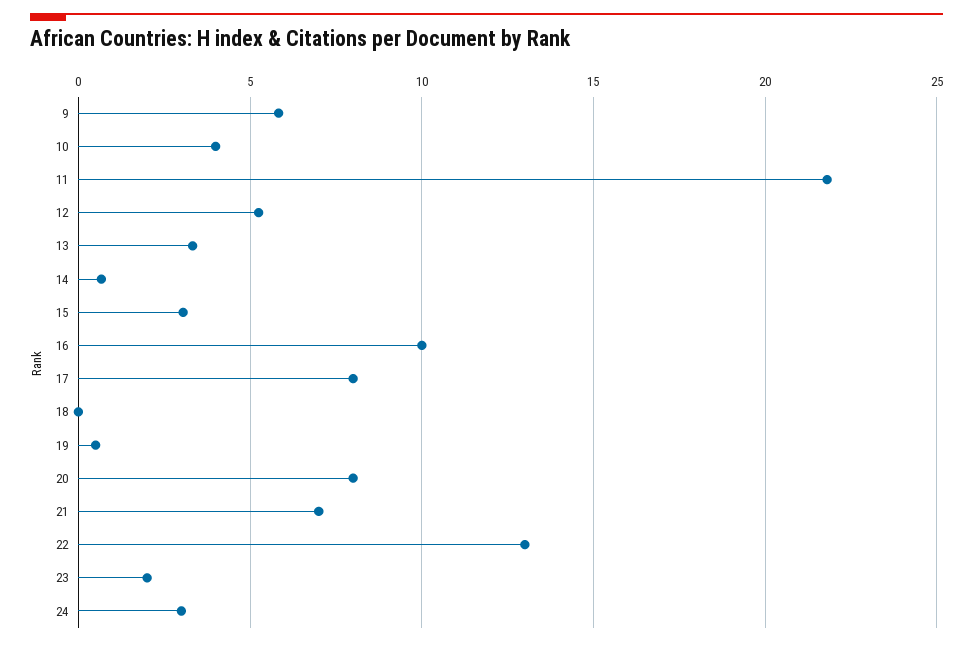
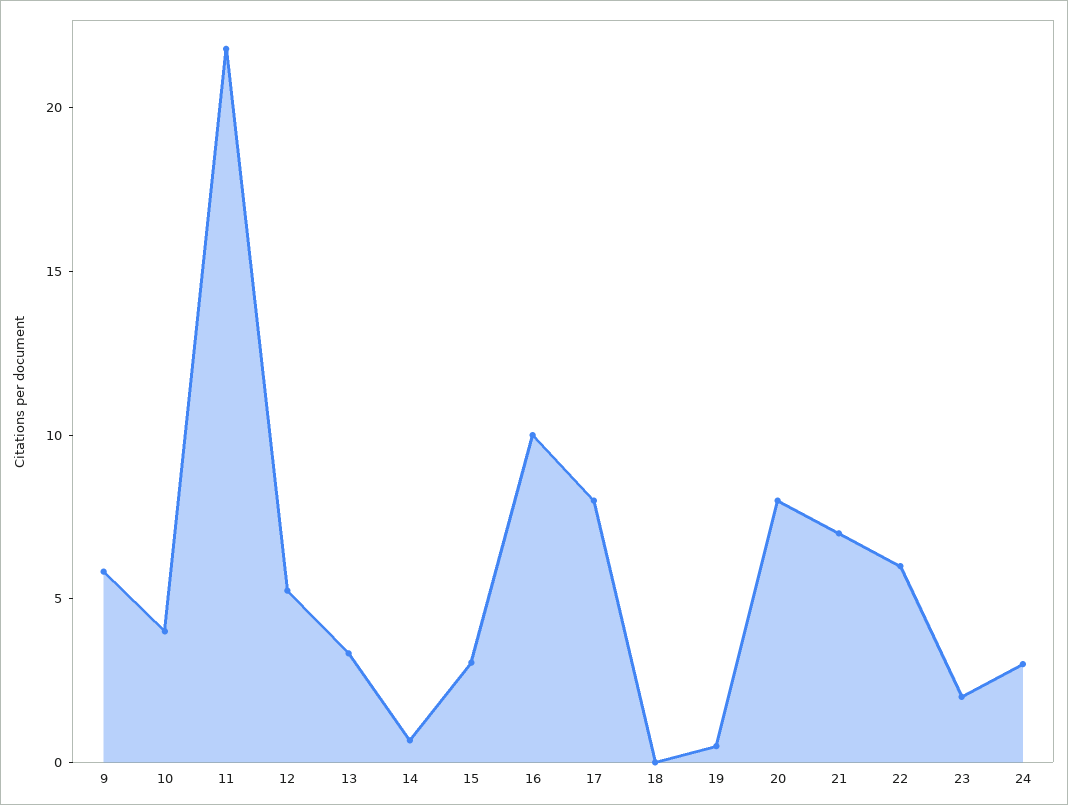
22: 13 -> 6

